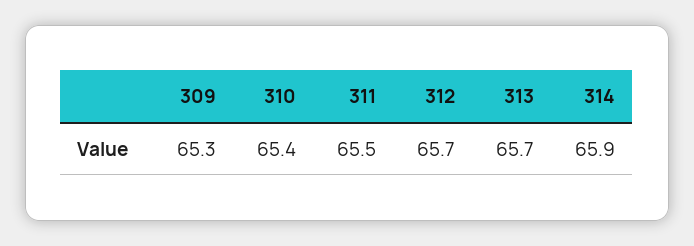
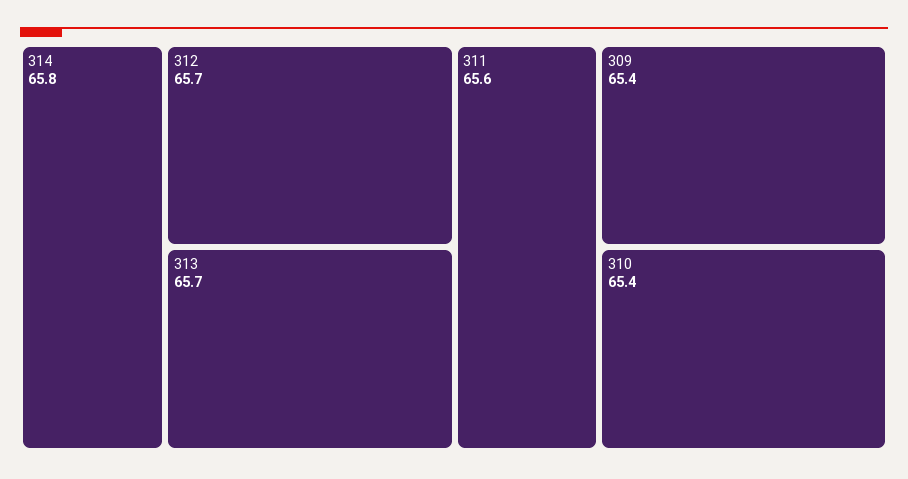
309: 65.3 -> 65.4
311: 65.5 -> 65.6
314: 65.9 -> 65.8

